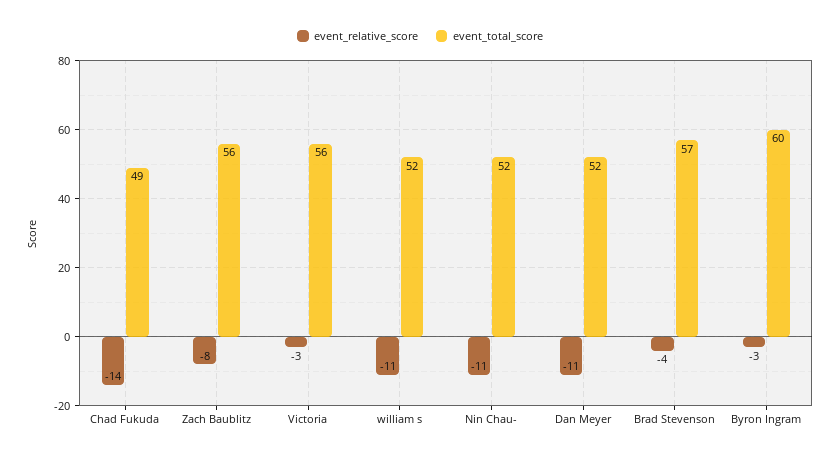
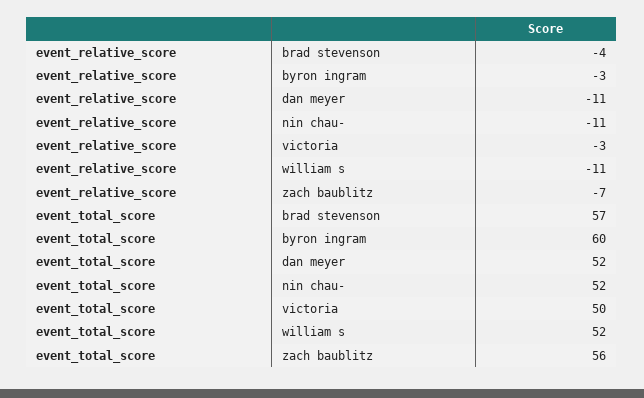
event_relative_score, Chad Fukuda: -14 -> none
event_total_score, Chad Fukuda: 49 -> none
event_relative_score, Zach Baublitz: -8 -> -7
event_total_score, Victoria: 56 -> 50

